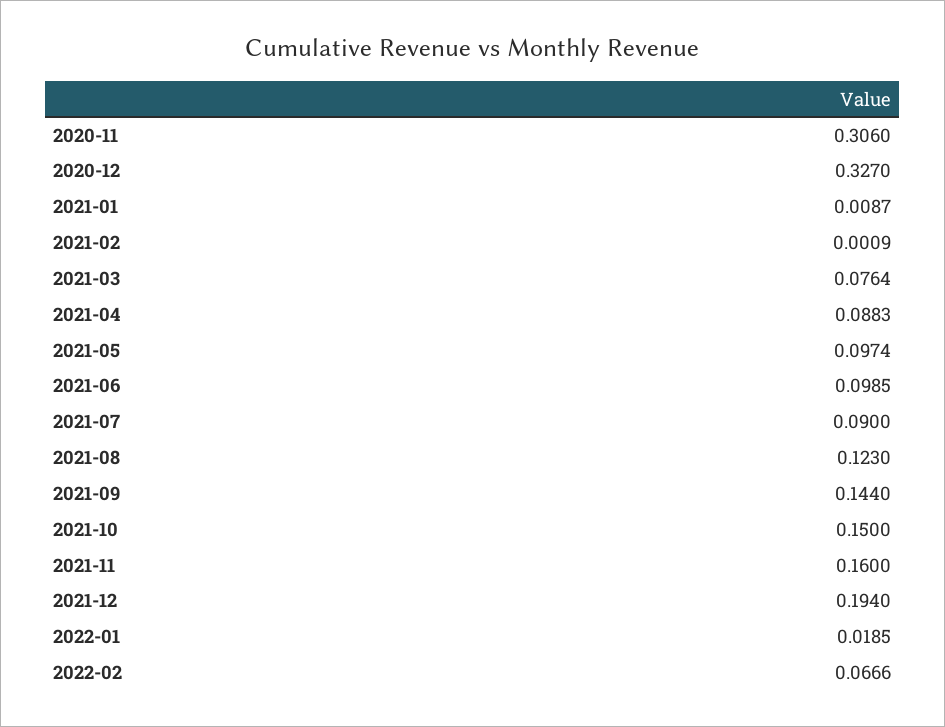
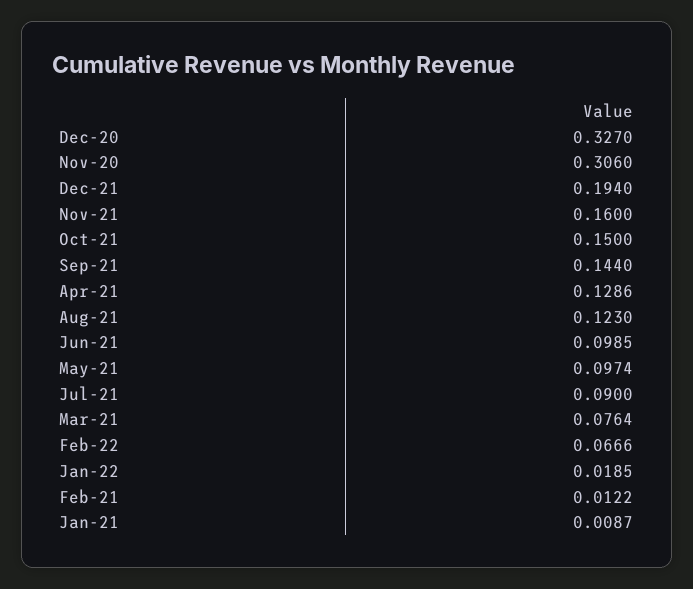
2021-02: 0.0009 -> 0.0122
2021-04: 0.0883 -> 0.1286

